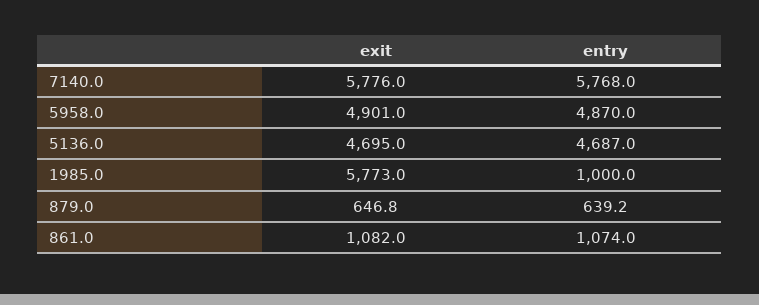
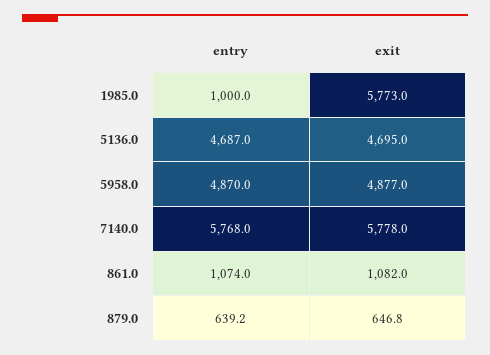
exit, 7140.0: 5776 -> 5778
exit, 5958.0: 4901 -> 4877

